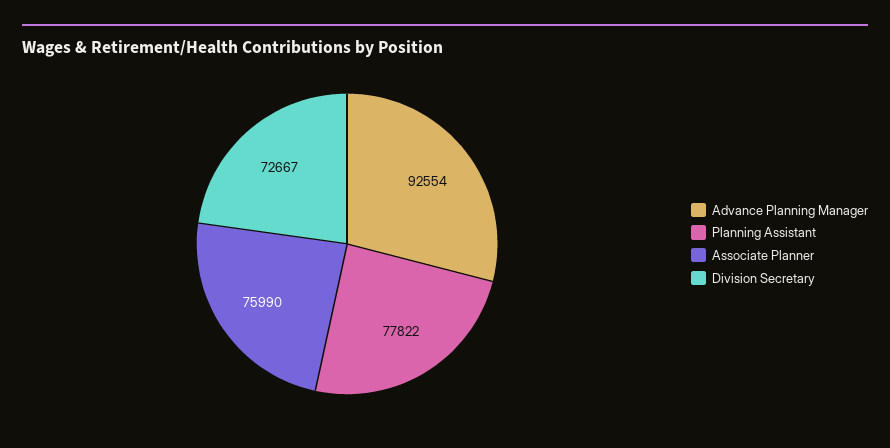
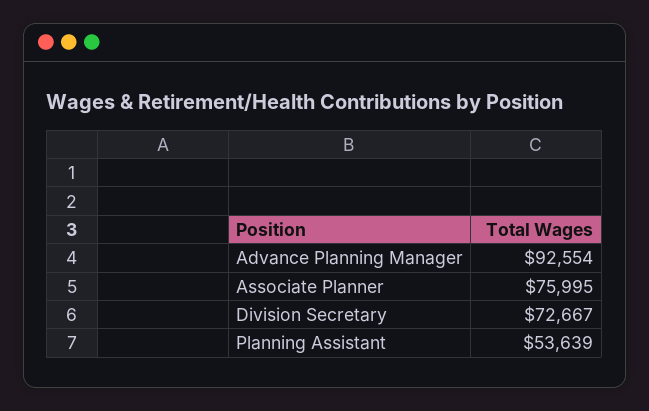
Planning Assistant: 77822 -> 53639
Associate Planner: 75990 -> 75995

